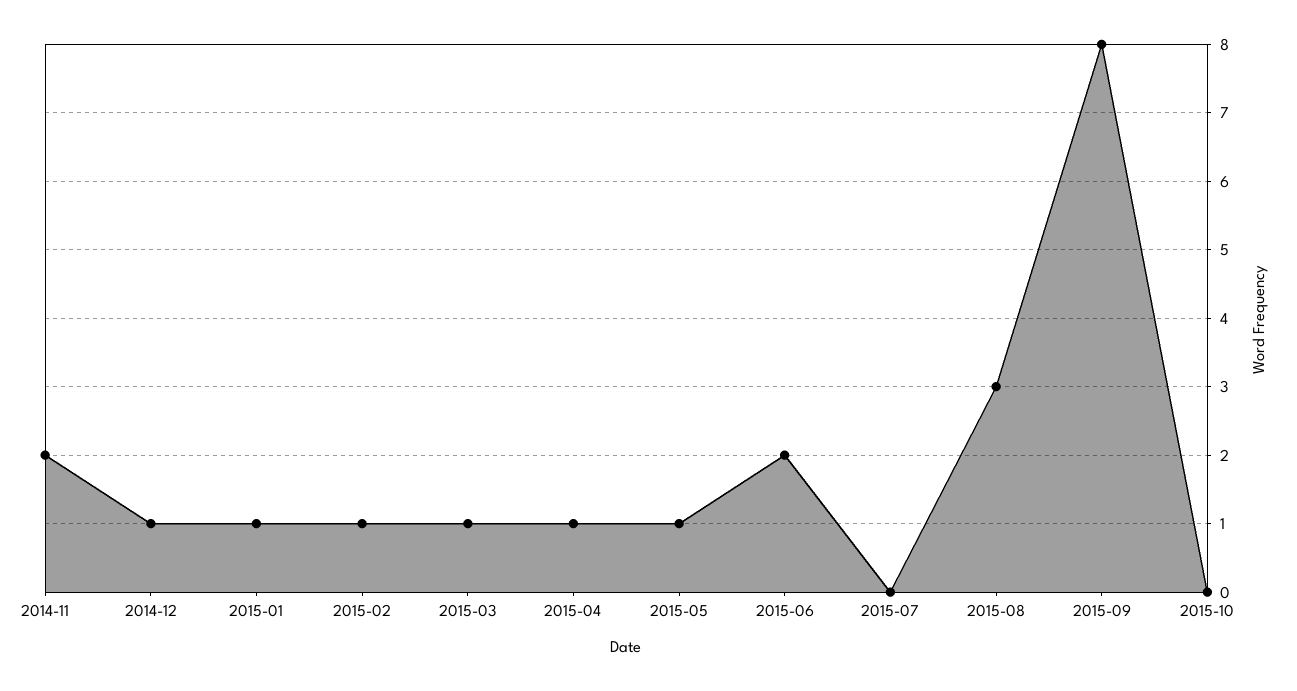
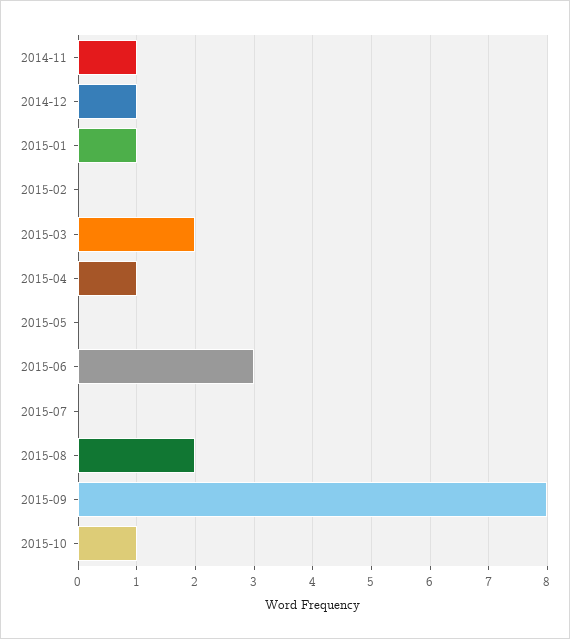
2014-11: 2 -> 1
2015-02: 1 -> 0
2015-03: 1 -> 2
2015-05: 1 -> 0
2015-06: 2 -> 3
2015-08: 3 -> 2
2015-10: 0 -> 1

